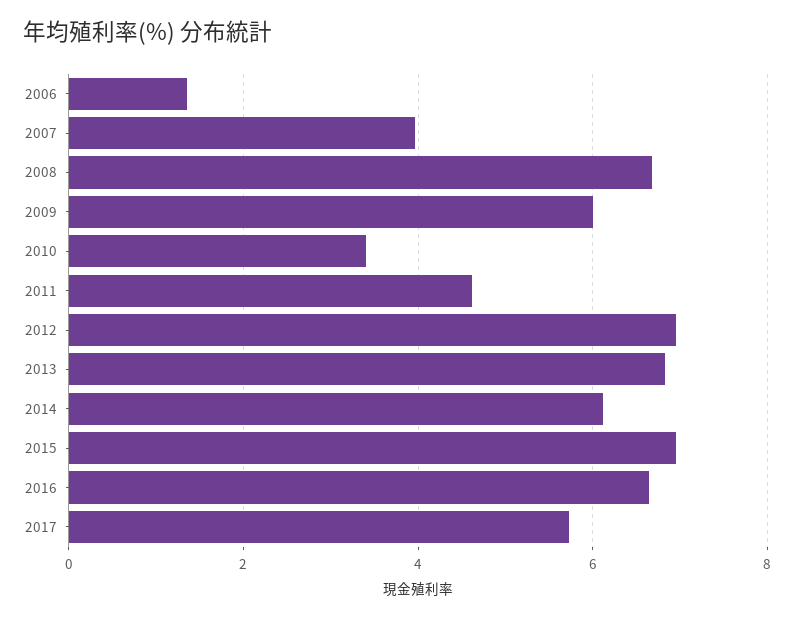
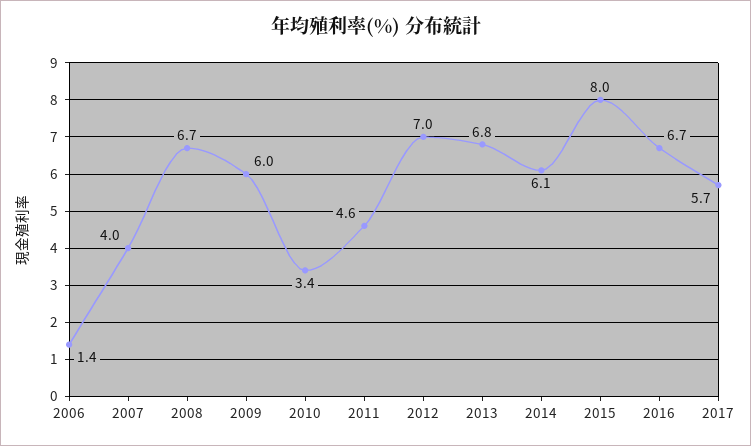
2015: 7 -> 8

